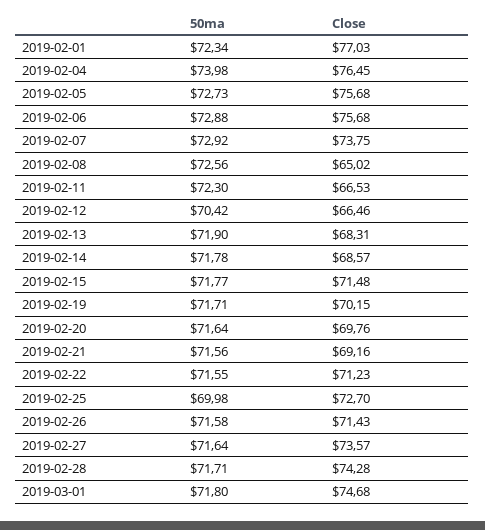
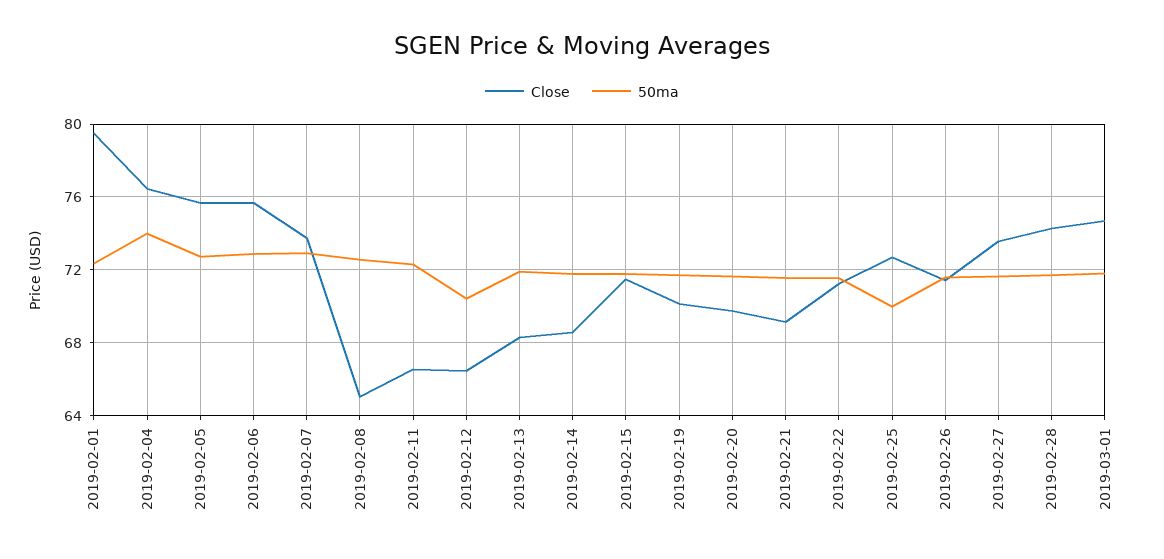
Close, 2019-02-01: 77.03 -> 79.5

